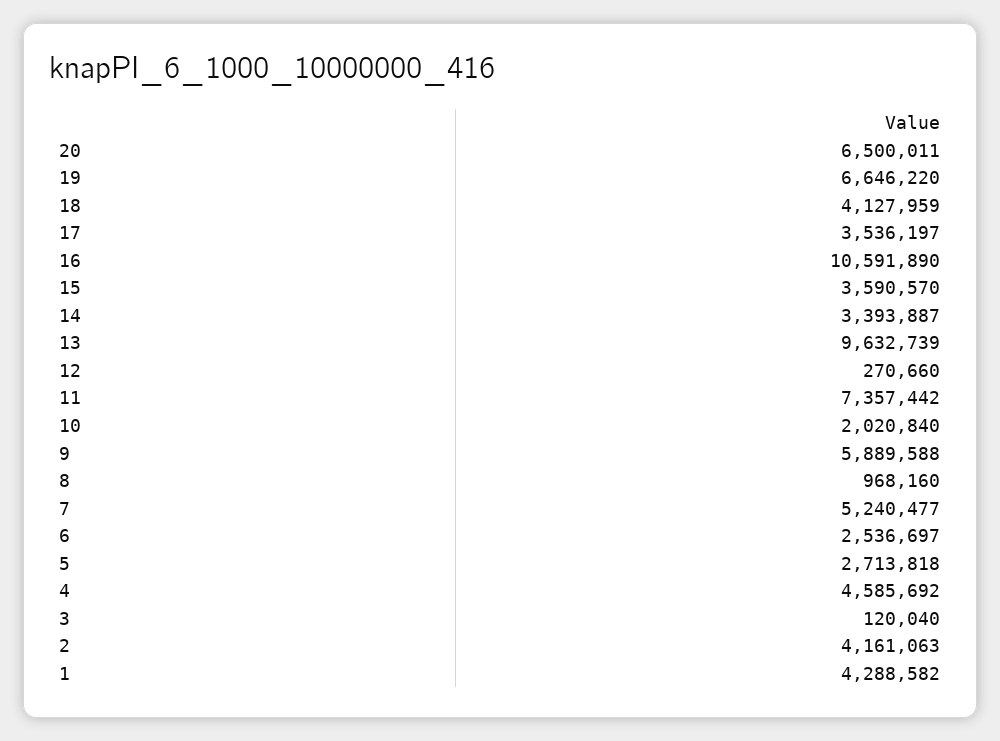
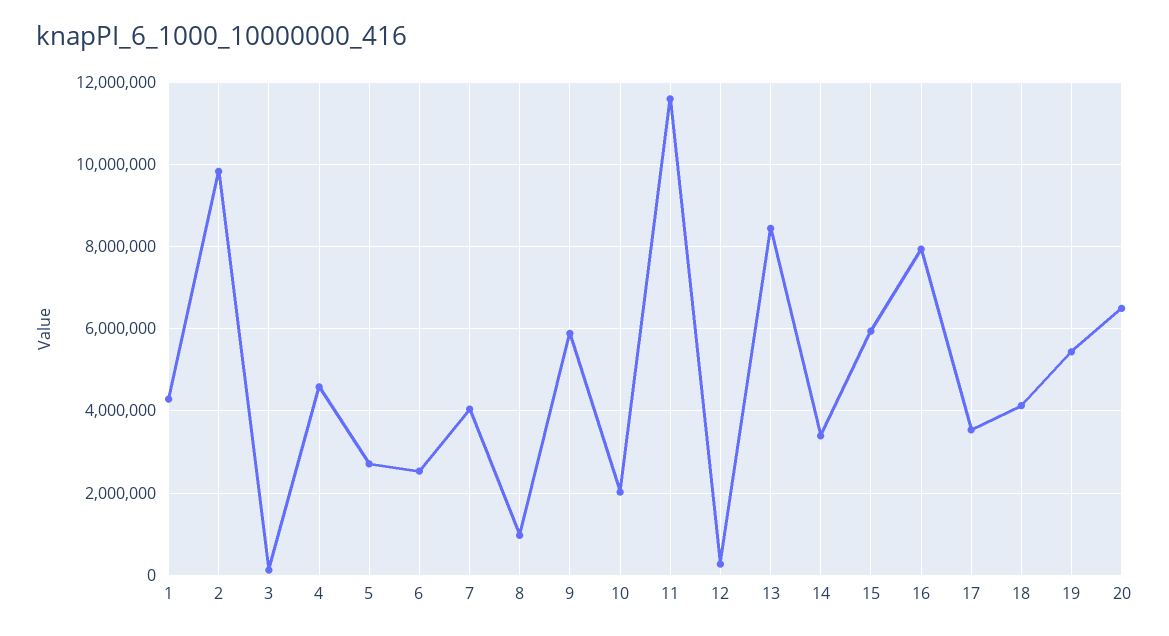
19: 6646220 -> 5400000
16: 10591890 -> 8000000
15: 3590570 -> 6000000
13: 9632739 -> 8400000
11: 7357442 -> 11600000
7: 5240477 -> 4000000
2: 4161063 -> 9800000

